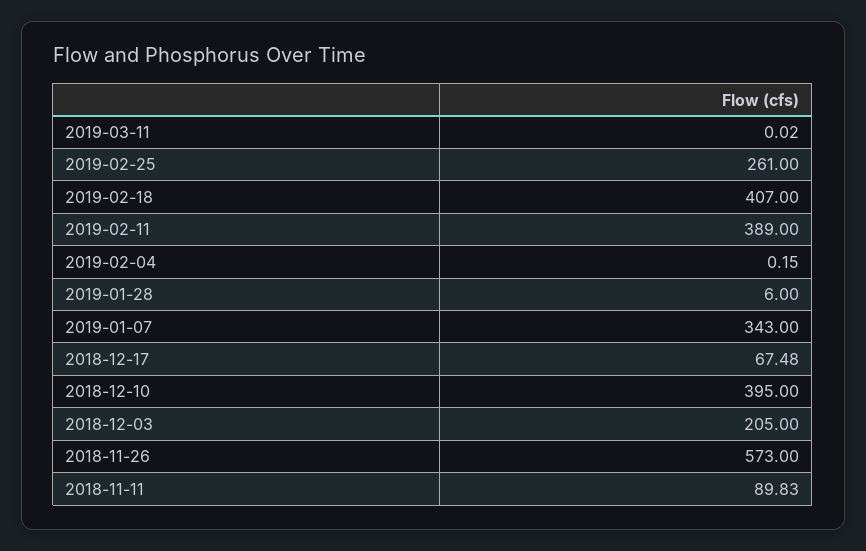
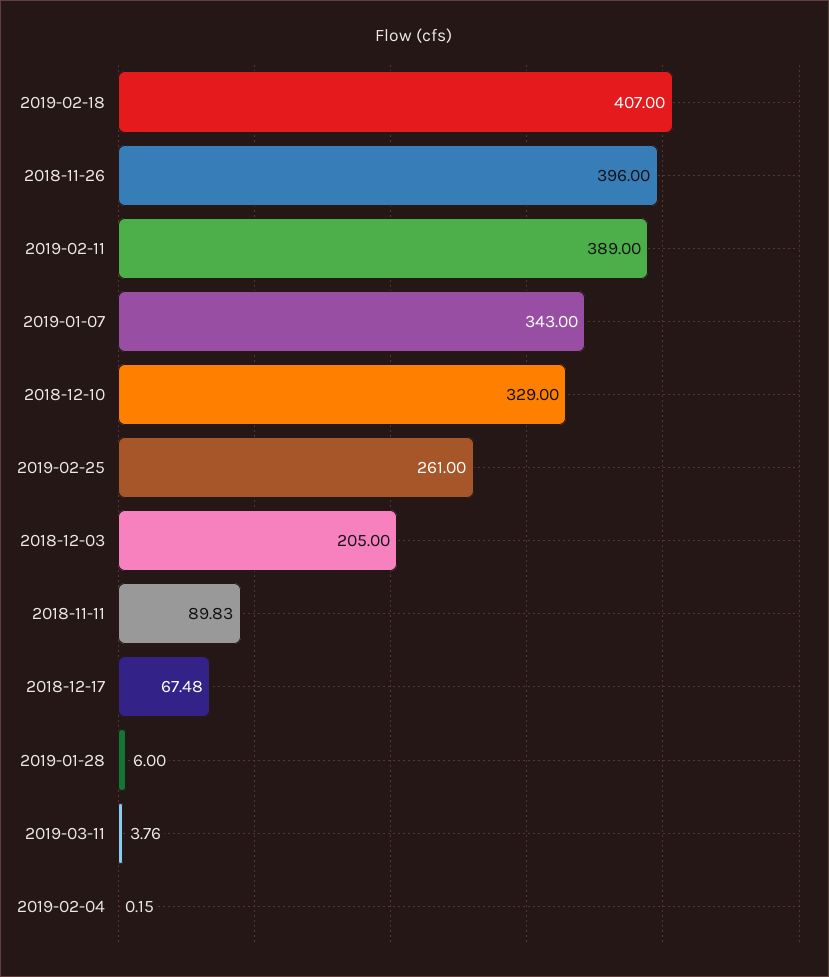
2019-03-11: 0.02 -> 3.76
2018-12-10: 395 -> 329
2018-11-26: 573 -> 396

